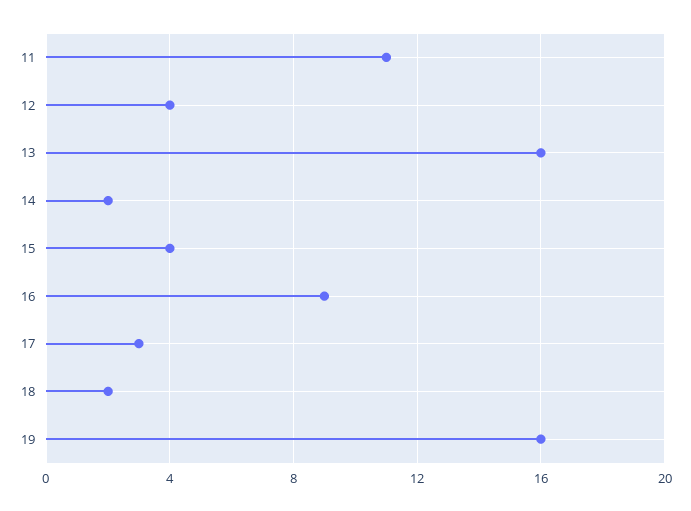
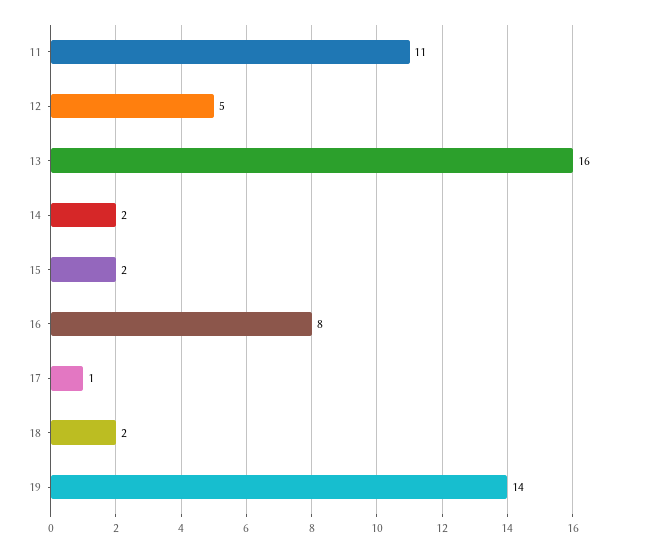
12: 4 -> 5
15: 4 -> 2
16: 9 -> 8
17: 3 -> 1
19: 16 -> 14

